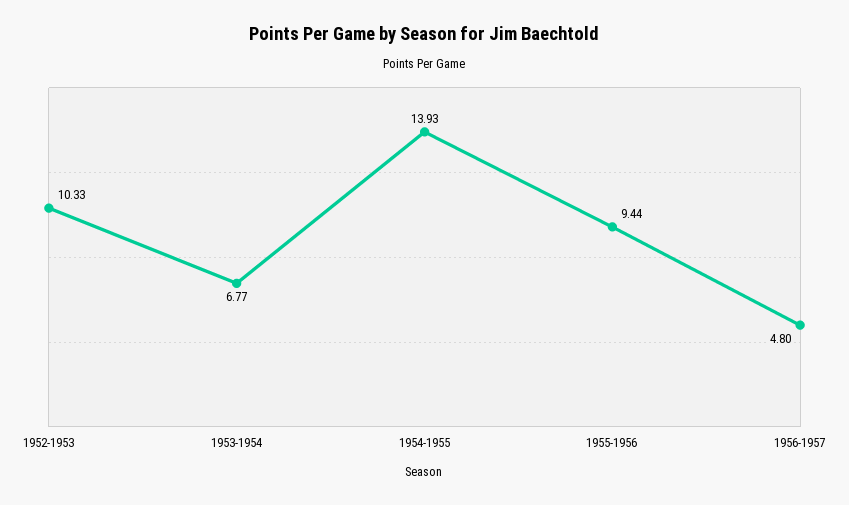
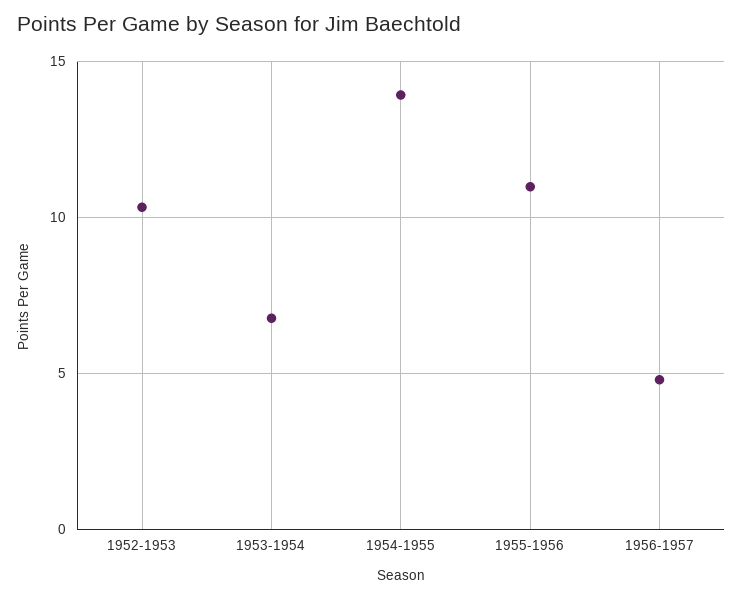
1955-1956: 9.44 -> 11

